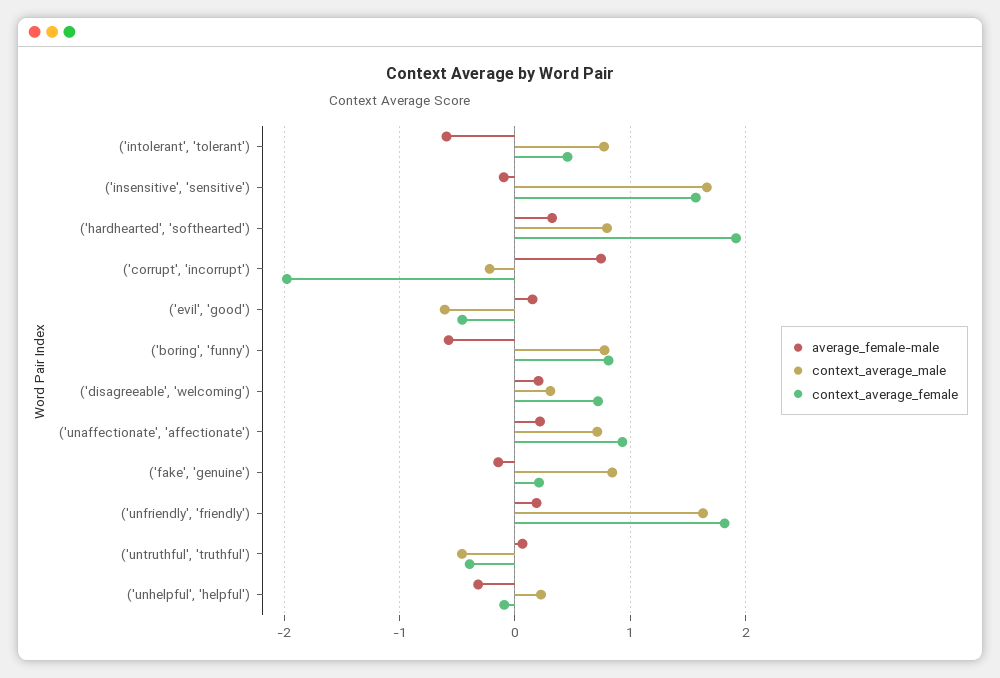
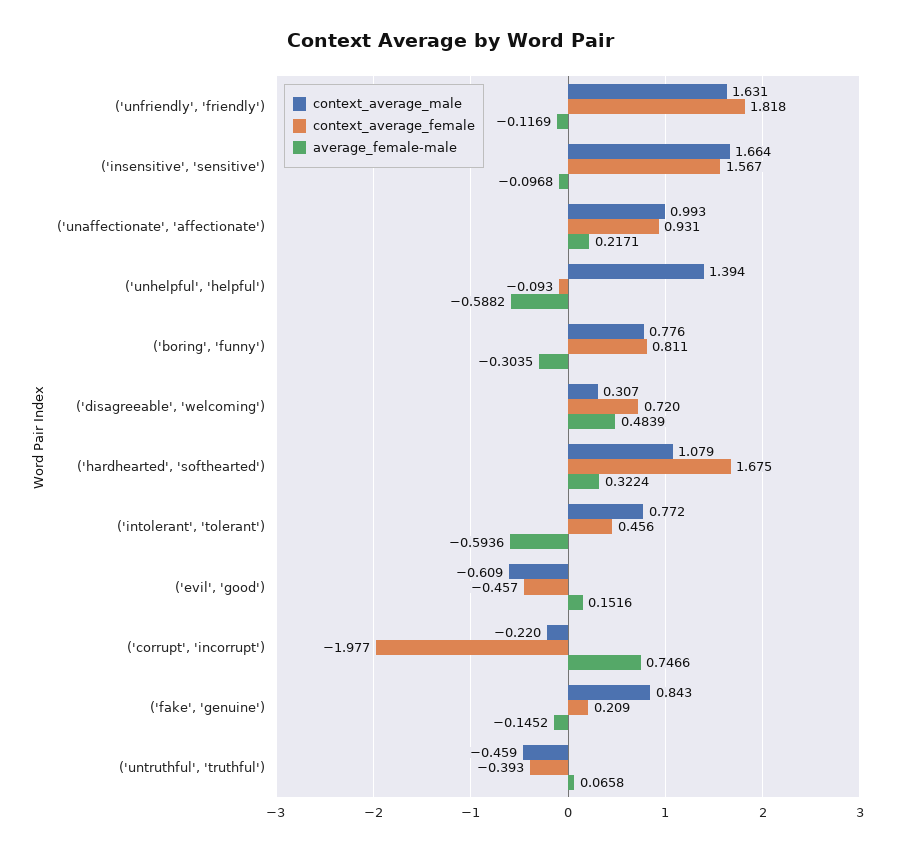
context_average_male, ('hardhearted', 'softhearted'): 0.8 -> 1.079
context_average_female, ('hardhearted', 'softhearted'): 1.9 -> 1.675
average_female-male, ('boring', 'funny'): -0.6 -> -0.3035
average_female-male, ('disagreeable', 'welcoming'): 0.2 -> 0.4839
context_average_male, ('unaffectionate', 'affectionate'): 0.7 -> 0.993
average_female-male, ('unfriendly', 'friendly'): 0.2 -> -0.1169
average_female-male, ('unhelpful', 'helpful'): -0.3 -> -0.5882
context_average_male, ('unhelpful', 'helpful'): 0.2 -> 1.394

